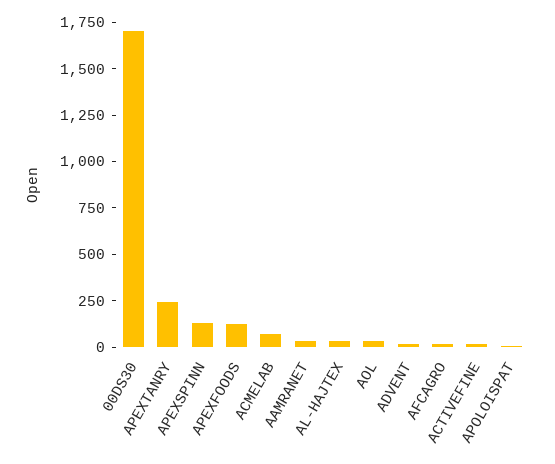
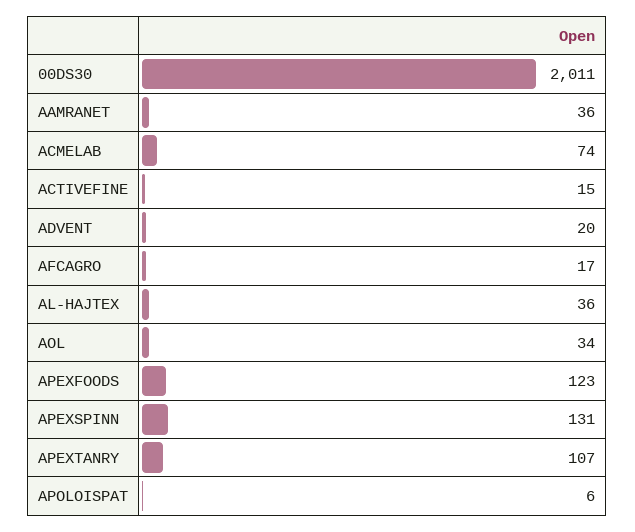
00DS30: 1700 -> 2011
APEXTANRY: 250 -> 107

